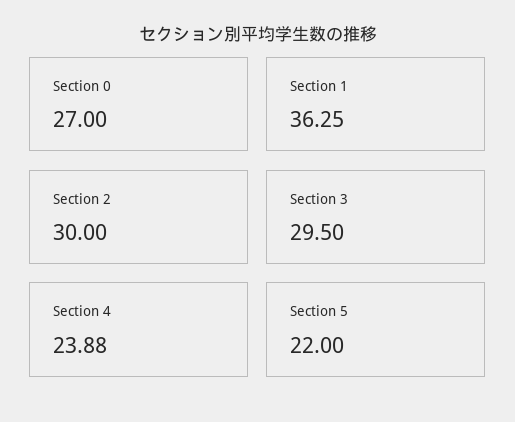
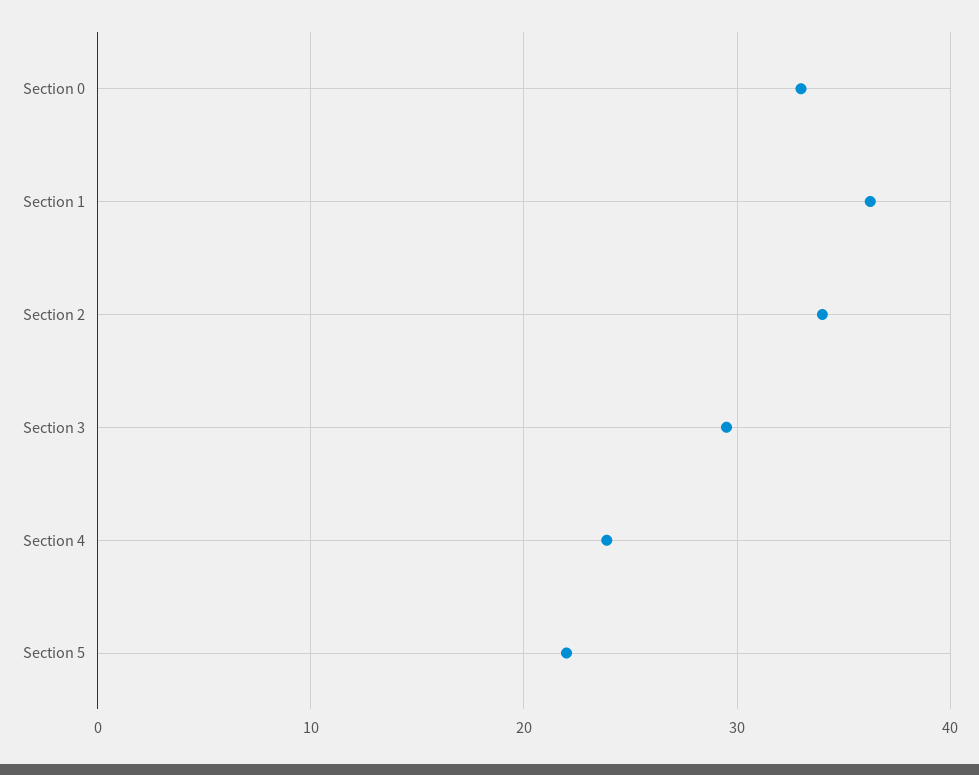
Section 0: 27 -> 33
Section 2: 30 -> 34

